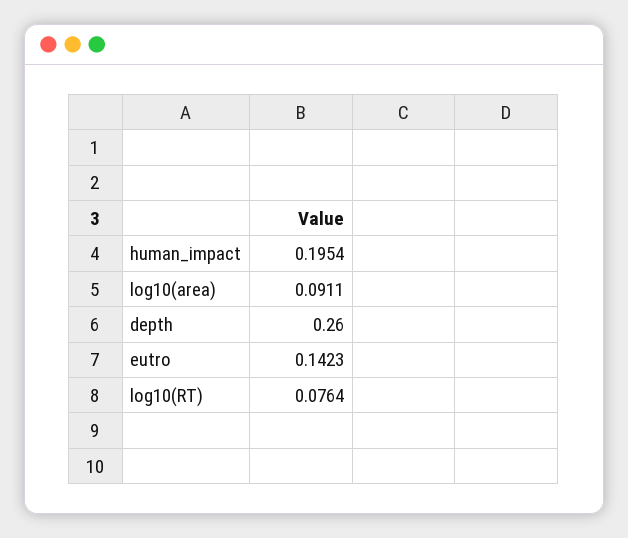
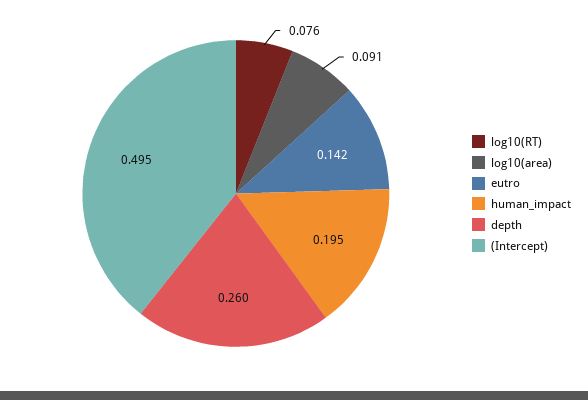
(Intercept): none -> 0.495

